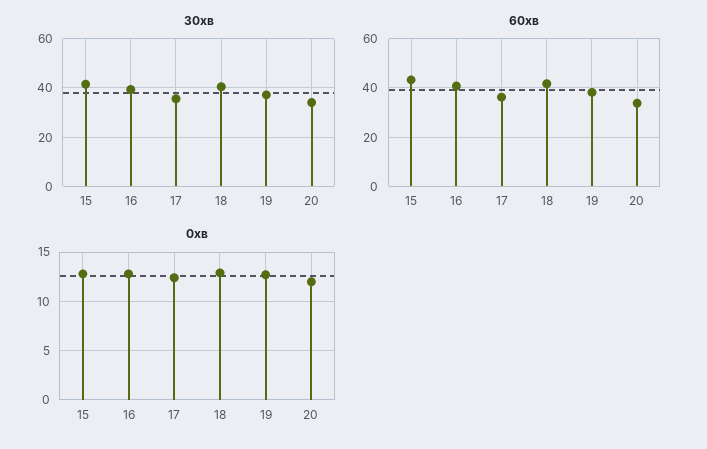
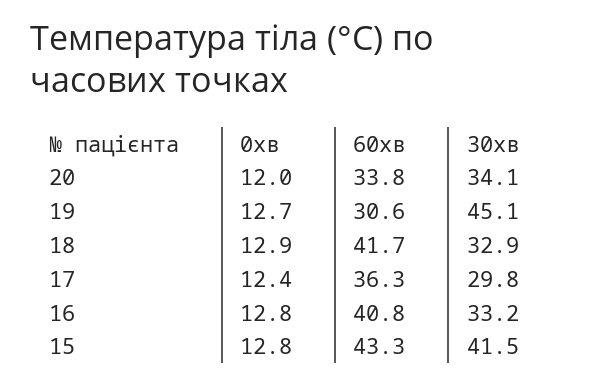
30хв, 16: 40 -> 33.2
30хв, 17: 35 -> 29.8
30хв, 18: 40 -> 32.9
30хв, 19: 37.5 -> 45.1
60хв, 19: 37.5 -> 30.6

